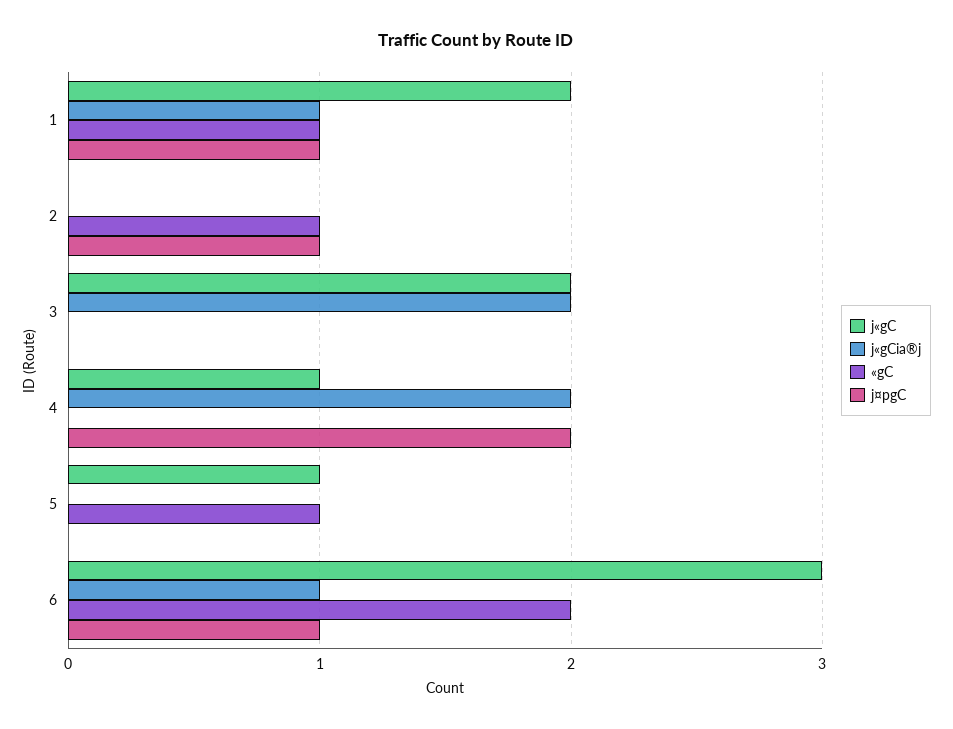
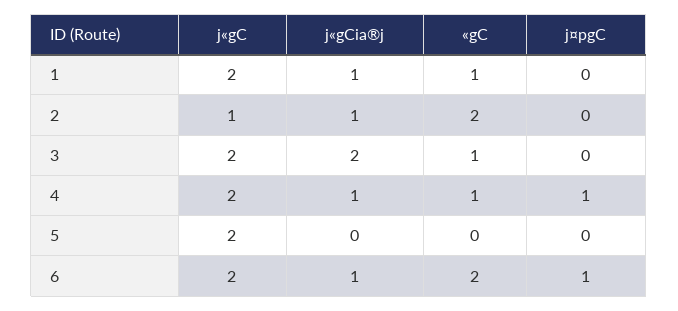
j¤pgC, 1: 1 -> 0
j«gC, 2: 0 -> 1
j«gCia®j, 2: 0 -> 1
«gC, 2: 1 -> 2
j¤pgC, 2: 1 -> 0
«gC, 3: 0 -> 1
j«gC, 4: 1 -> 2
j«gCia®j, 4: 2 -> 1
«gC, 4: 0 -> 1
j¤pgC, 4: 2 -> 1
j«gC, 5: 1 -> 2
«gC, 5: 1 -> 0
j«gC, 6: 3 -> 2

